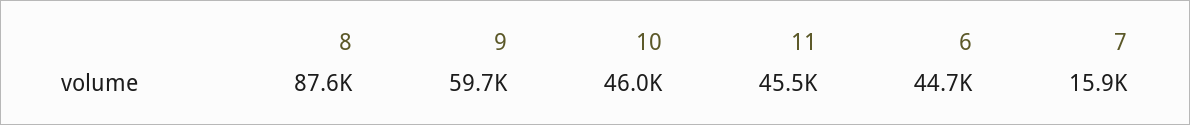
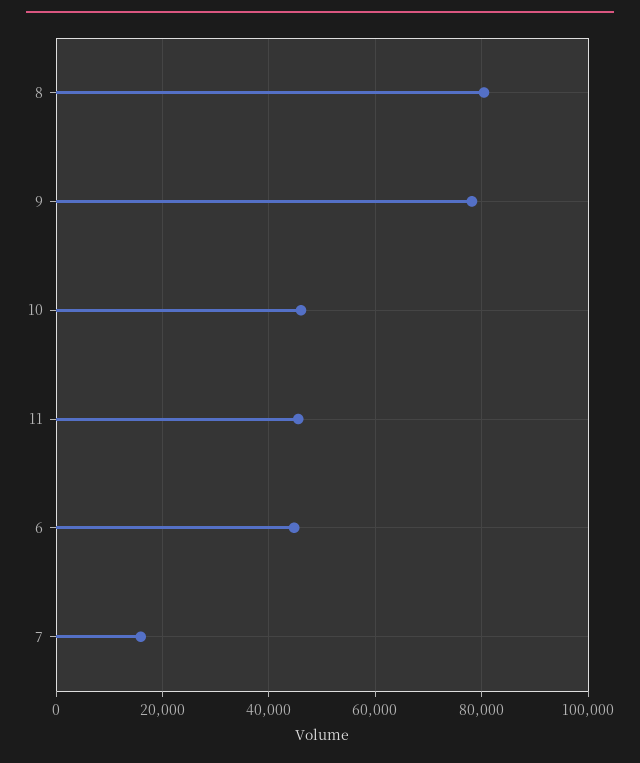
8: 87600 -> 80000
9: 59700 -> 78000

